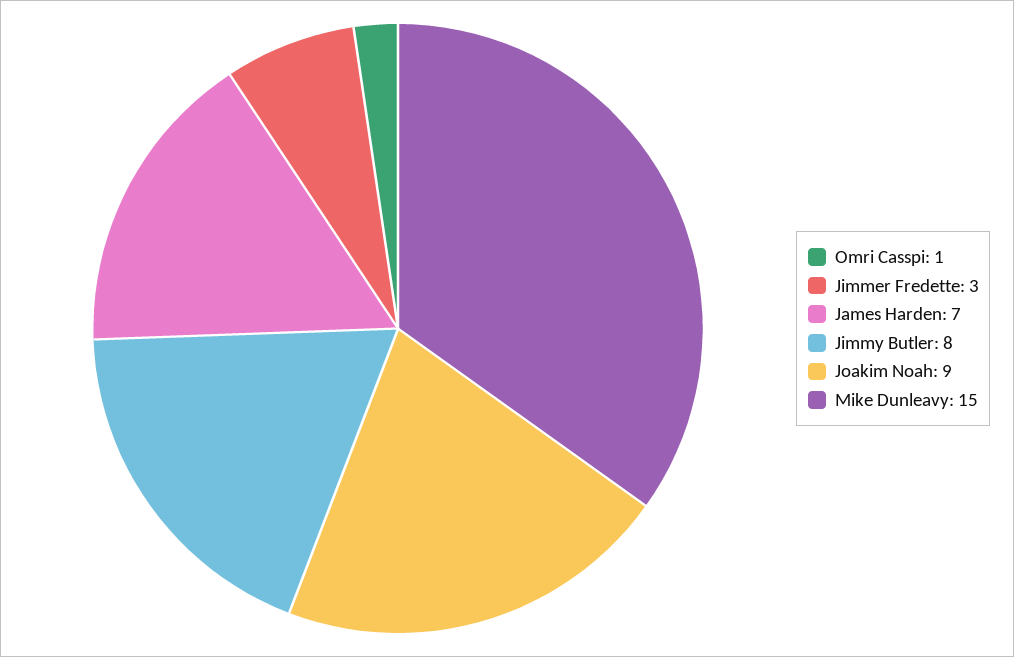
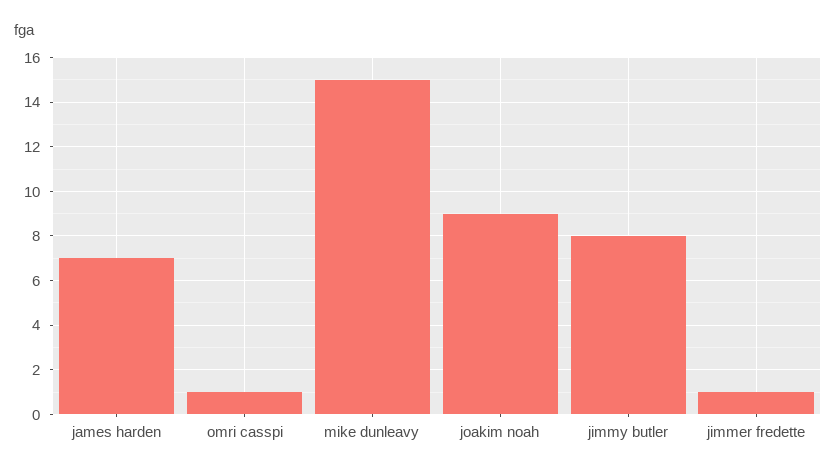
Jimmer Fredette: 3 -> 1

